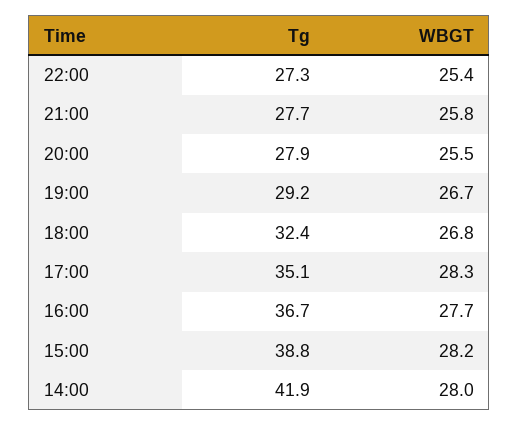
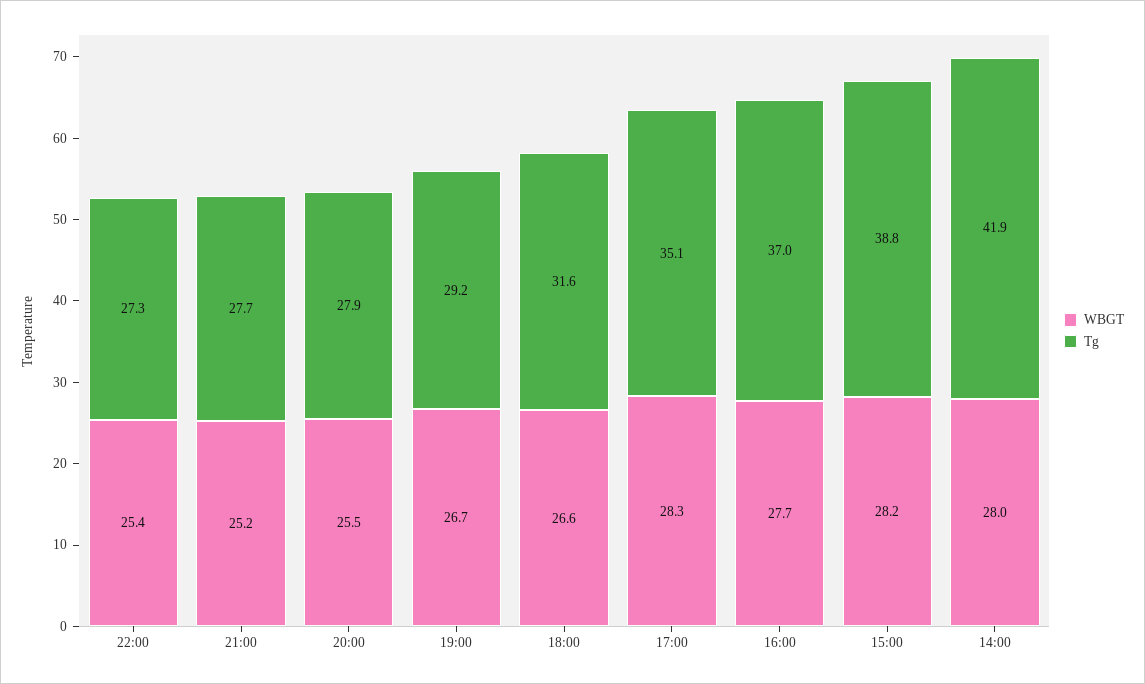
WBGT, 21:00: 25.8 -> 25.2
Tg, 18:00: 32.4 -> 31.6
WBGT, 18:00: 26.8 -> 26.6
Tg, 16:00: 36.7 -> 37

